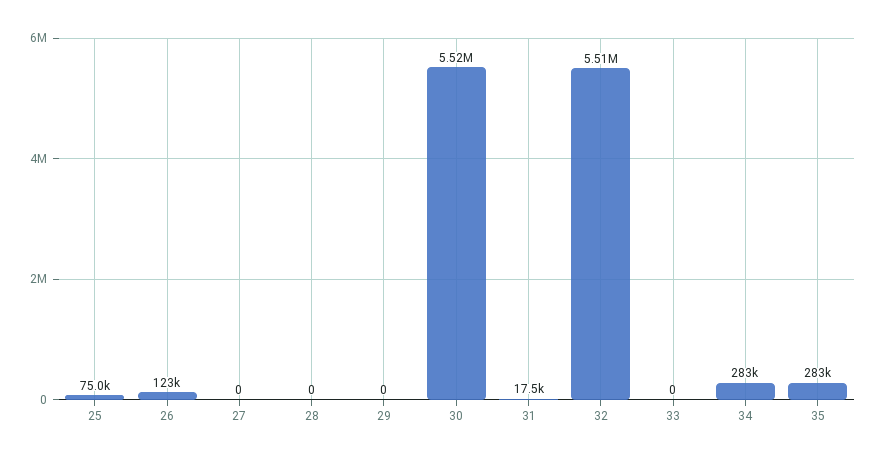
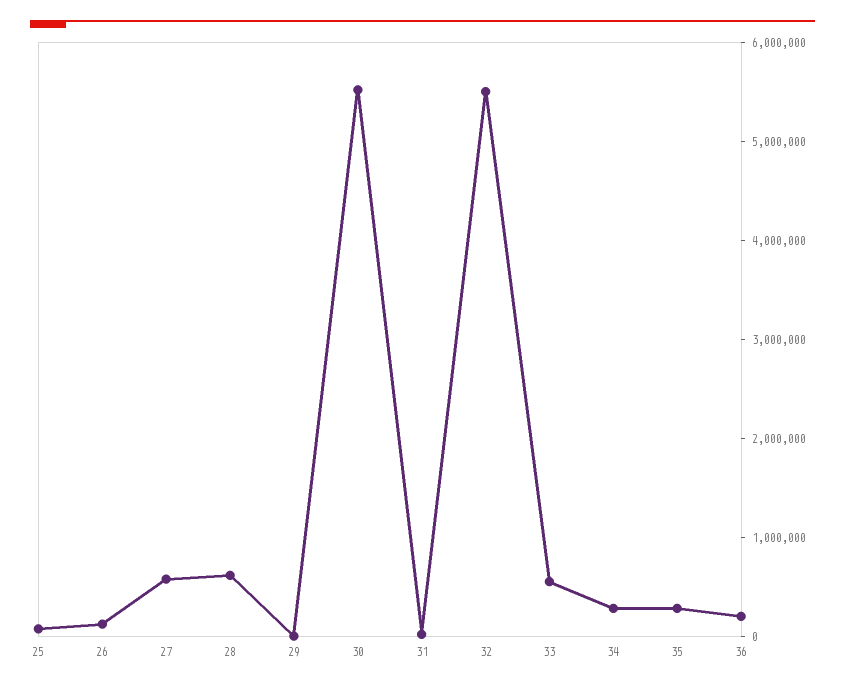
27: 0 -> 600000
28: 0 -> 600000
33: 0 -> 600000
36: none -> 200000

